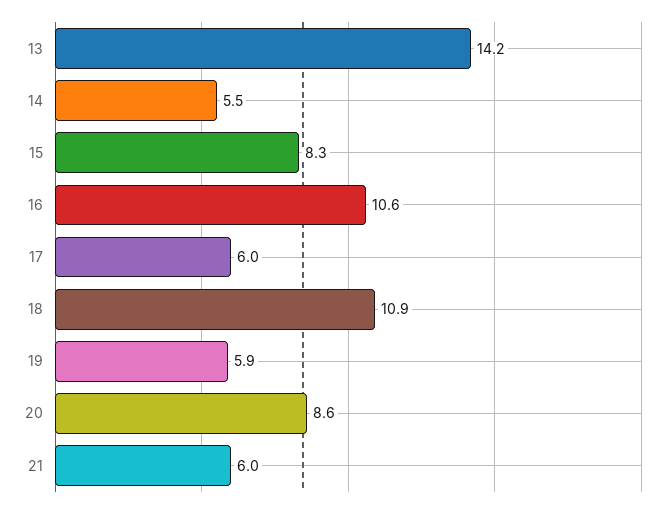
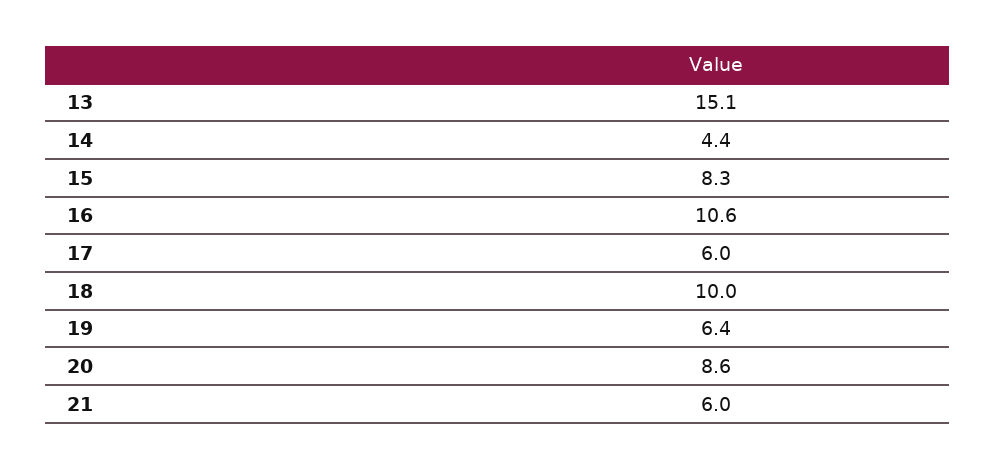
13: 14.2 -> 15.1
14: 5.5 -> 4.4
18: 10.9 -> 10
19: 5.9 -> 6.4

